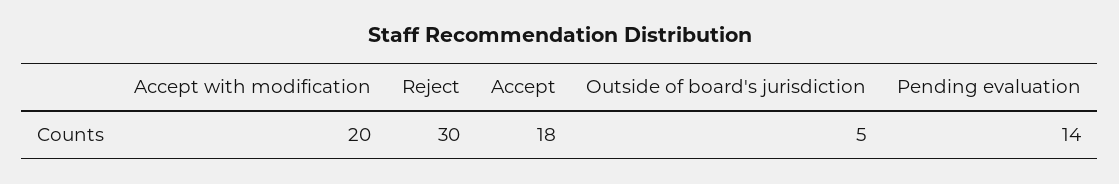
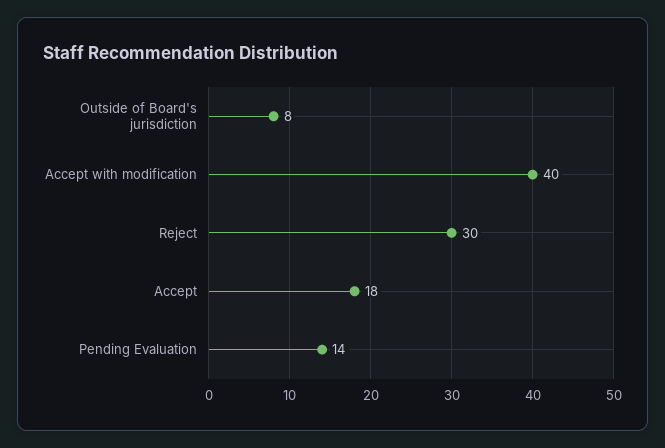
Accept with modification: 20 -> 40
Outside of board's jurisdiction: 5 -> 8

